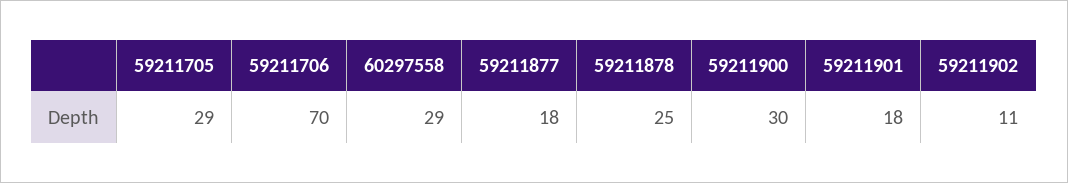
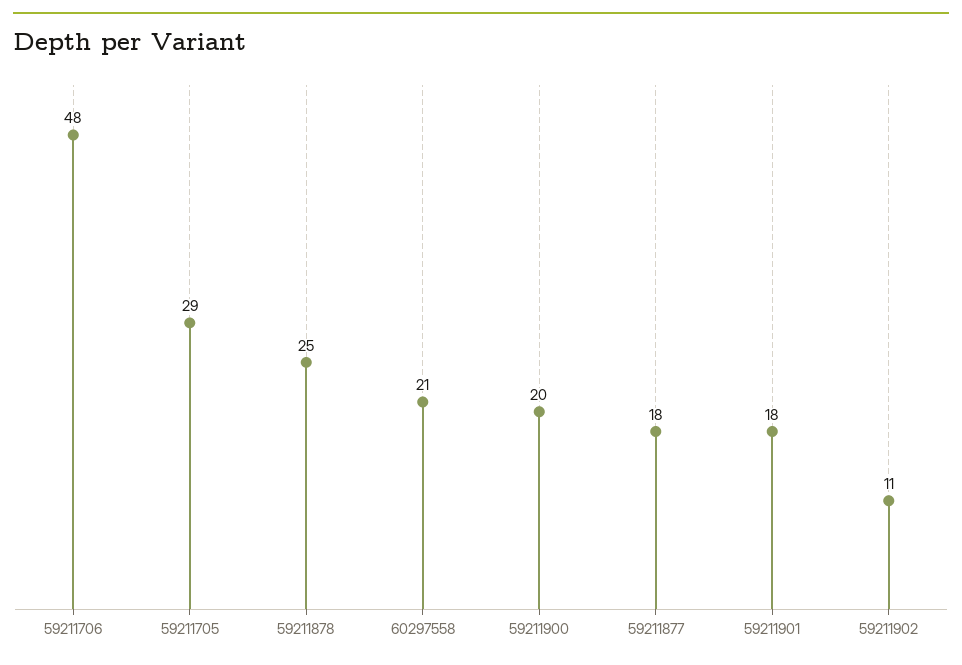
59211706: 70 -> 48
60297558: 29 -> 21
59211900: 30 -> 20

